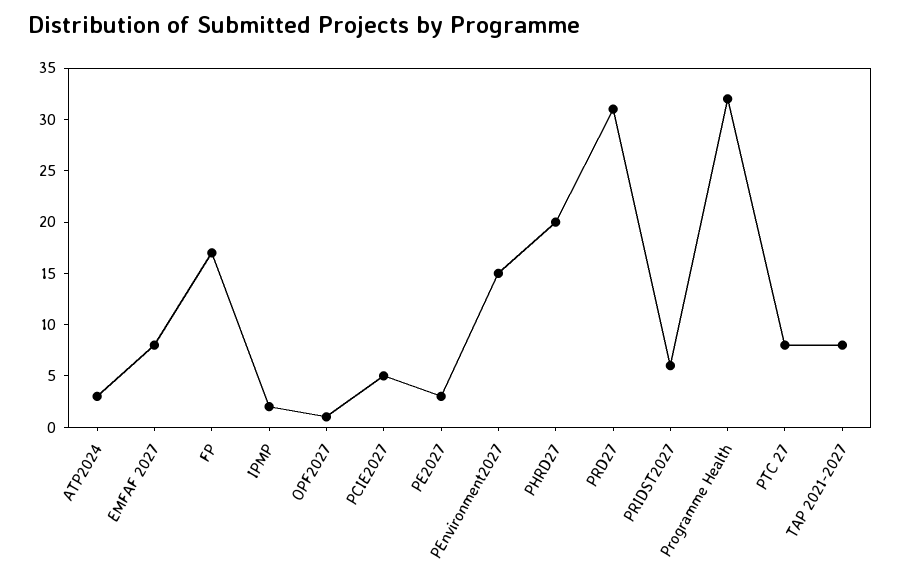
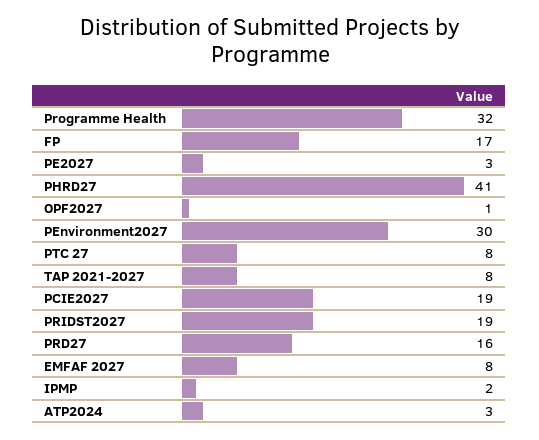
PCIE2027: 5 -> 19
PEnvironment2027: 15 -> 30
PHRD27: 20 -> 41
PRD27: 31 -> 16
PRIDST2027: 6 -> 19

